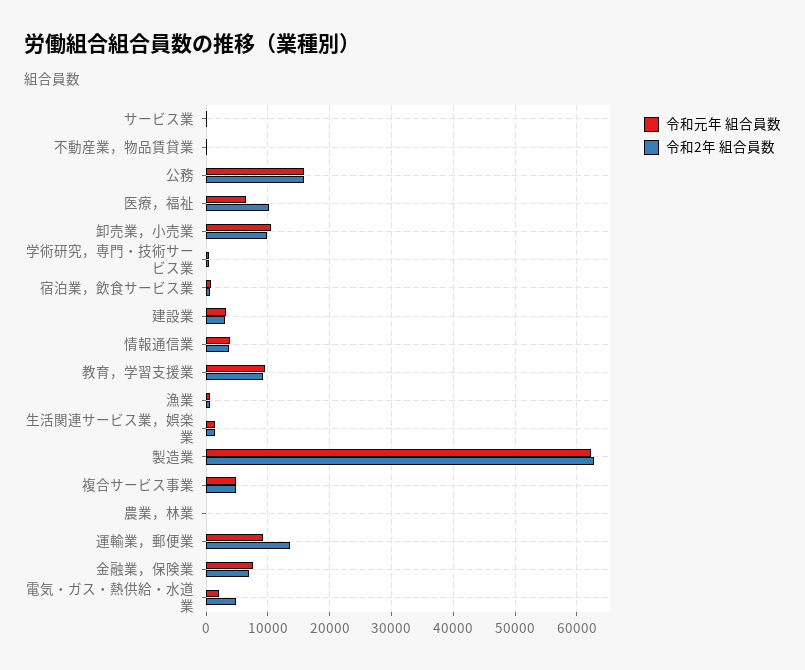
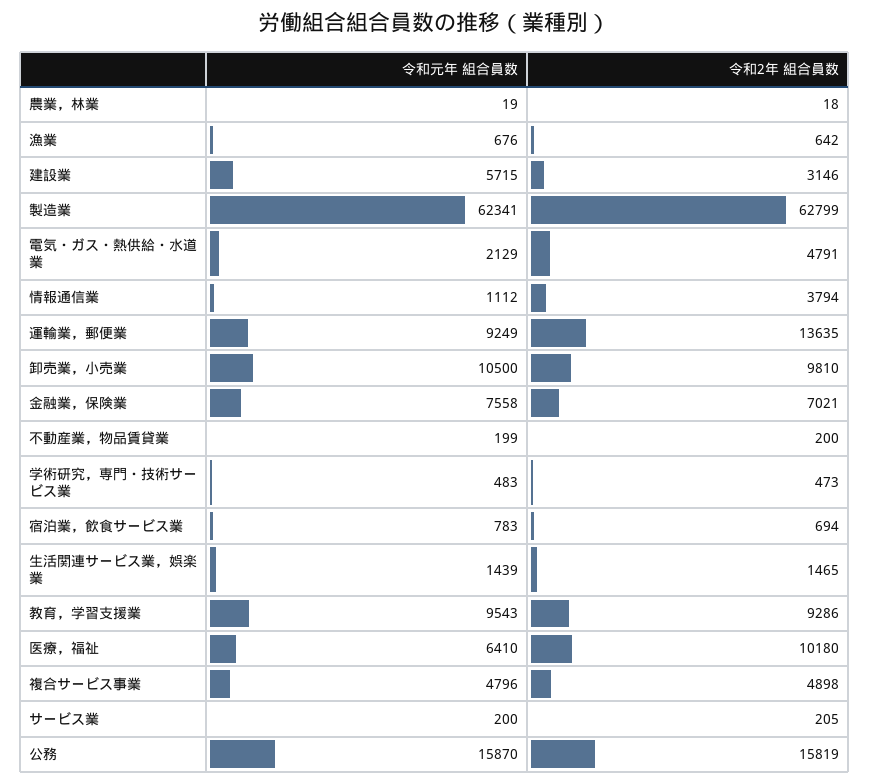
令和元年 組合員数, 建設業: 3000 -> 5715
令和元年 組合員数, 情報通信業: 4000 -> 1112

